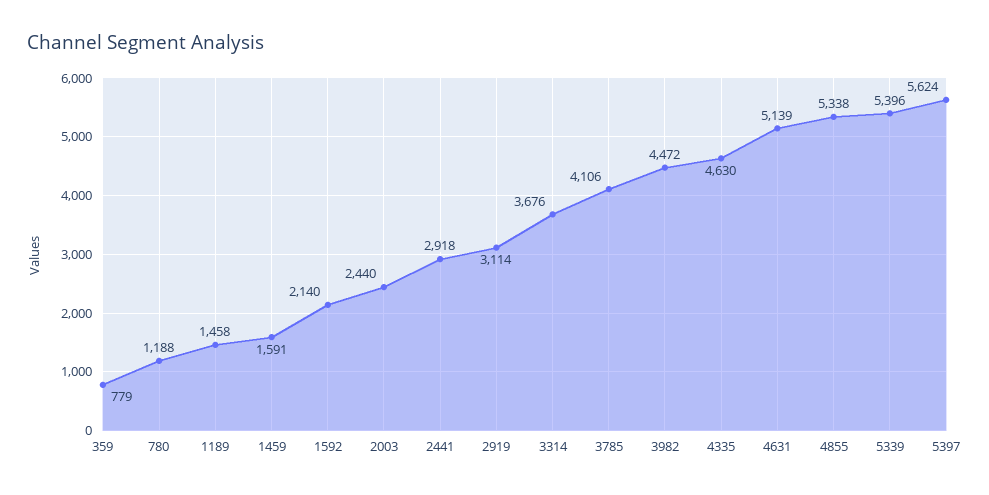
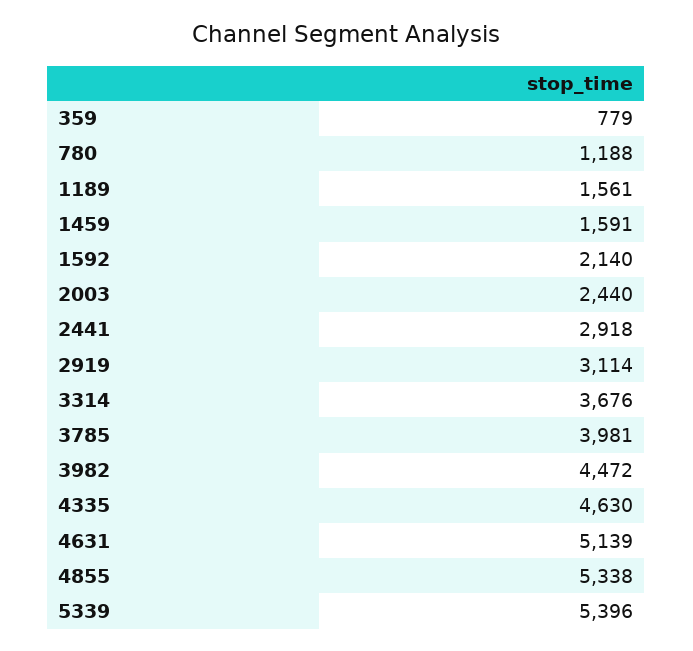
1189: 1458 -> 1561
3785: 4106 -> 3981
5397: 5624 -> none

